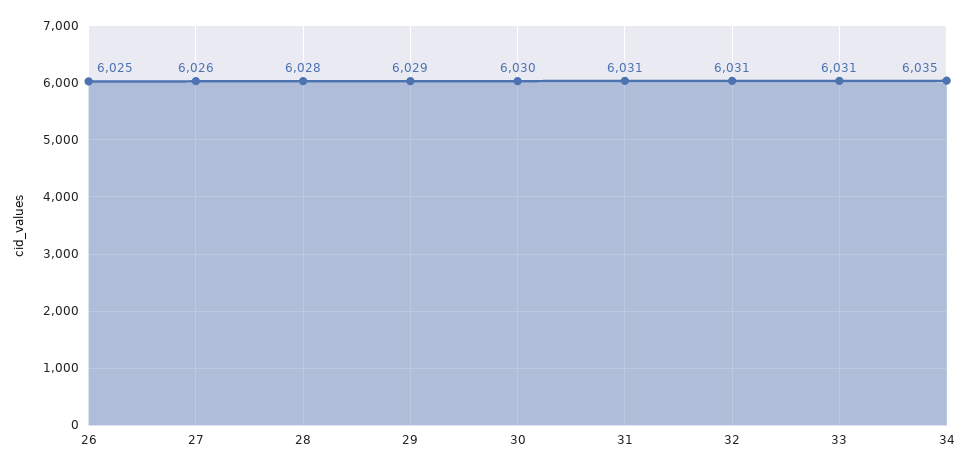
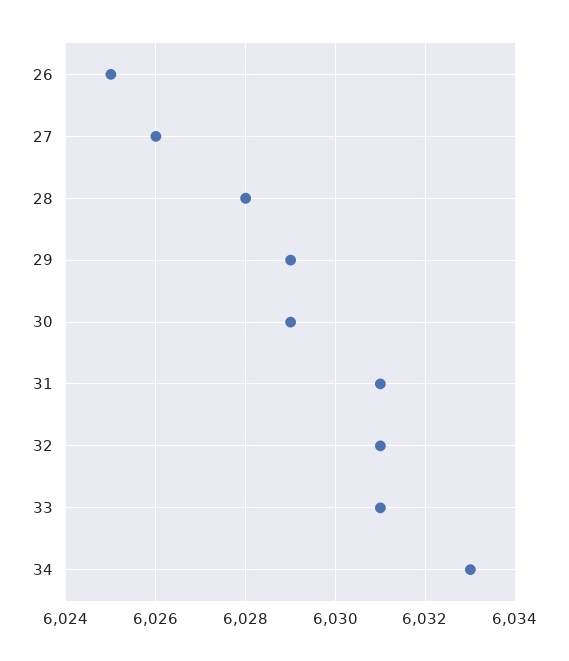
30: 6030 -> 6029
34: 6035 -> 6033

